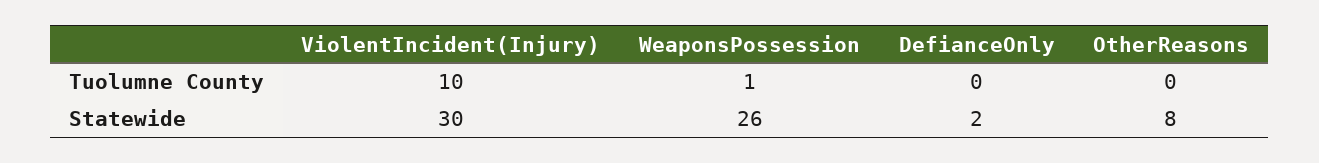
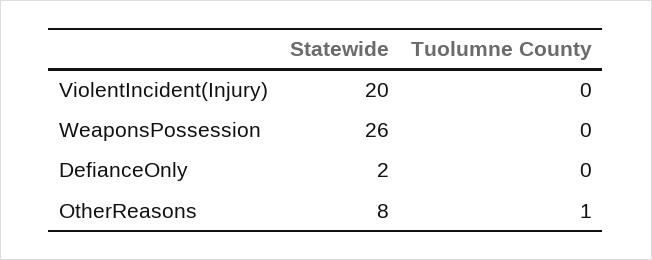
ViolentIncident(Injury), Tuolumne County: 10 -> 0
WeaponsPossession, Tuolumne County: 1 -> 0
OtherReasons, Tuolumne County: 0 -> 1
ViolentIncident(Injury), Statewide: 30 -> 20

